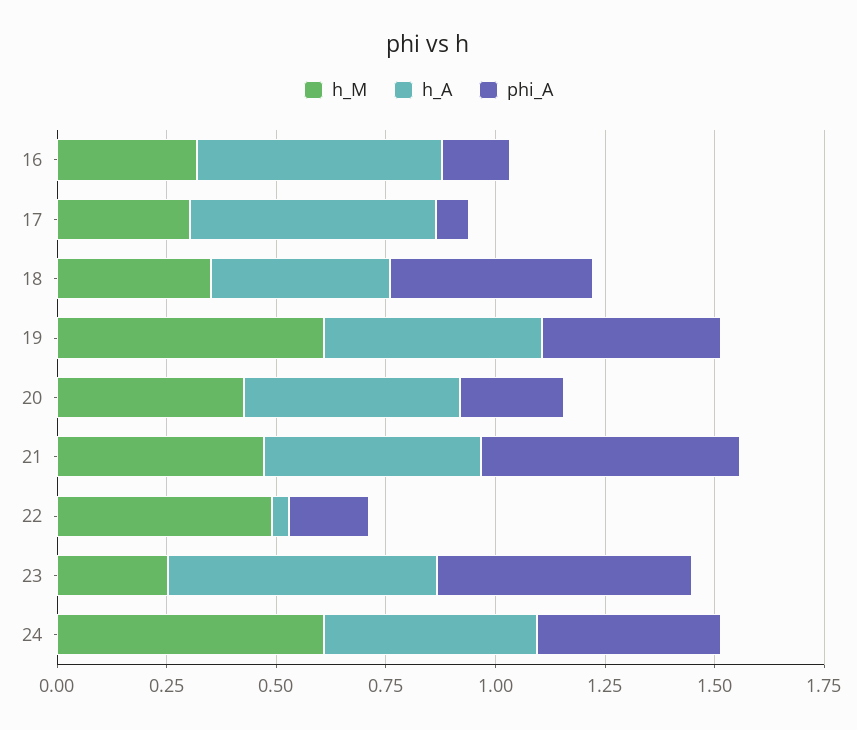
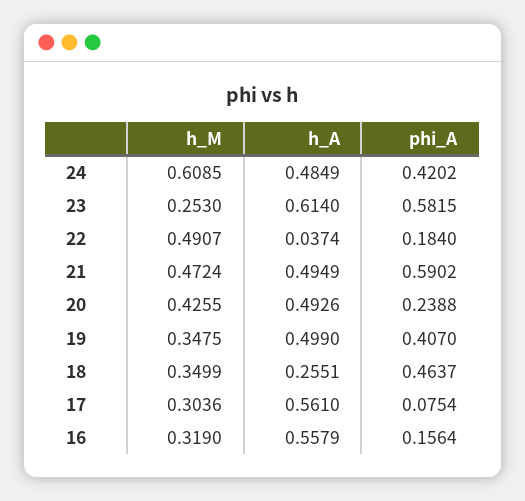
h_A, 18: 0.4 -> 0.2551
h_M, 19: 0.6 -> 0.3475

